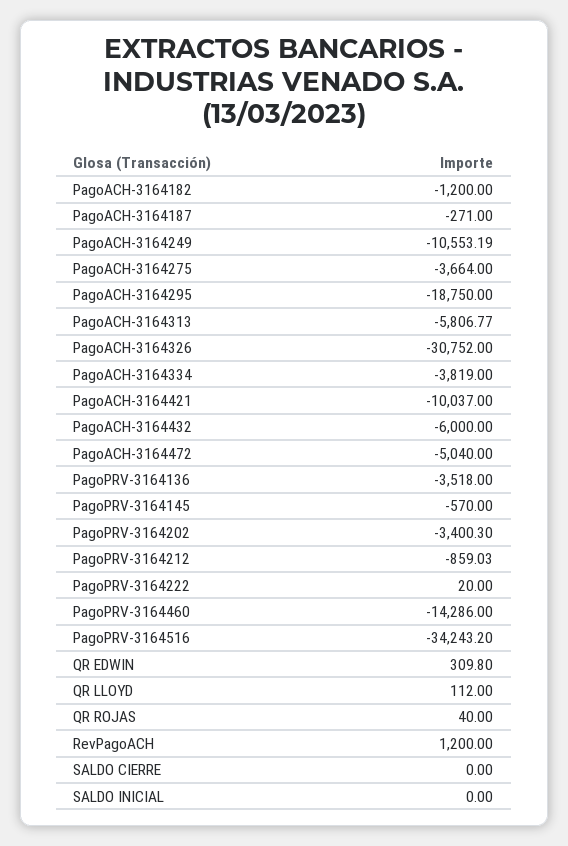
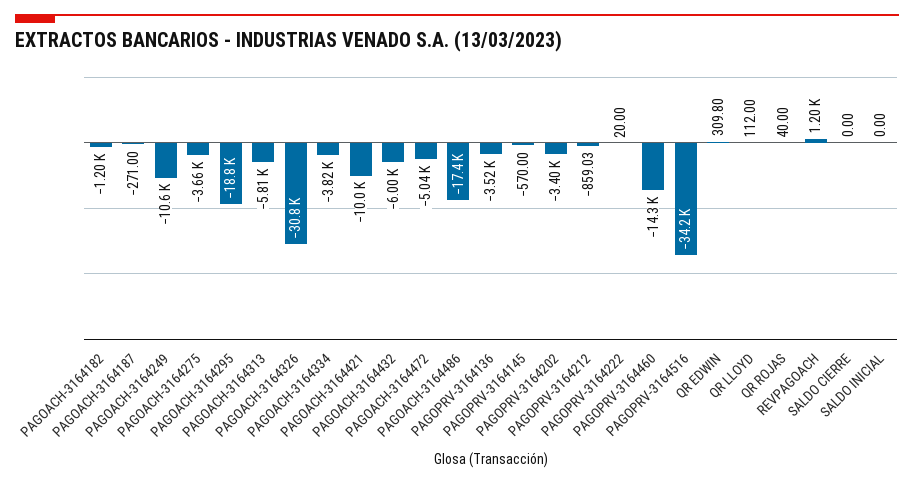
PAGOACH-3164486: none -> -17400

